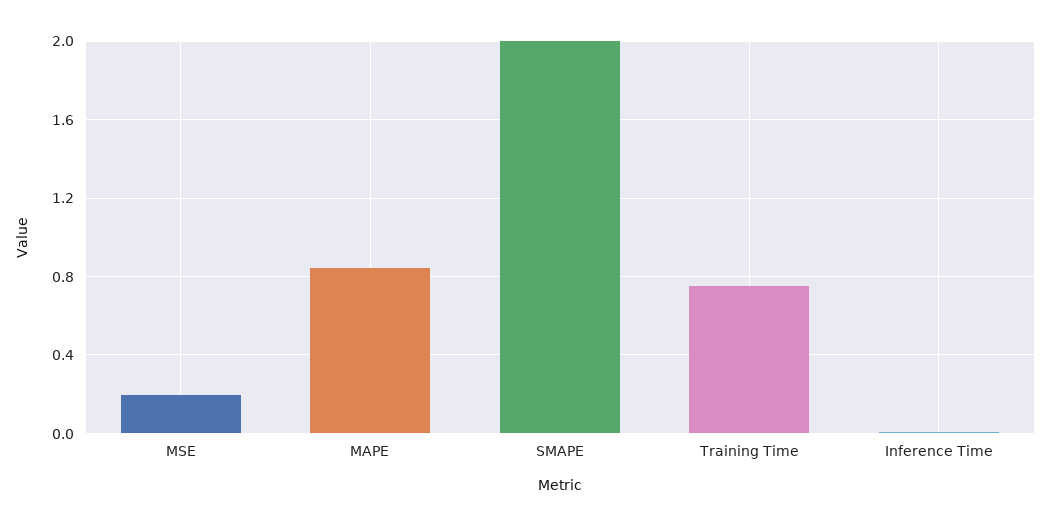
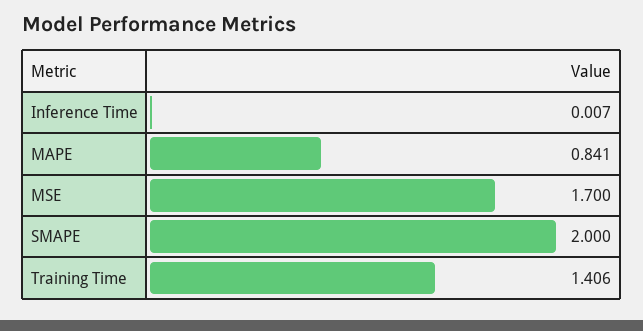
MSE: 0.2 -> 1.7
Training Time: 0.75 -> 1.406

